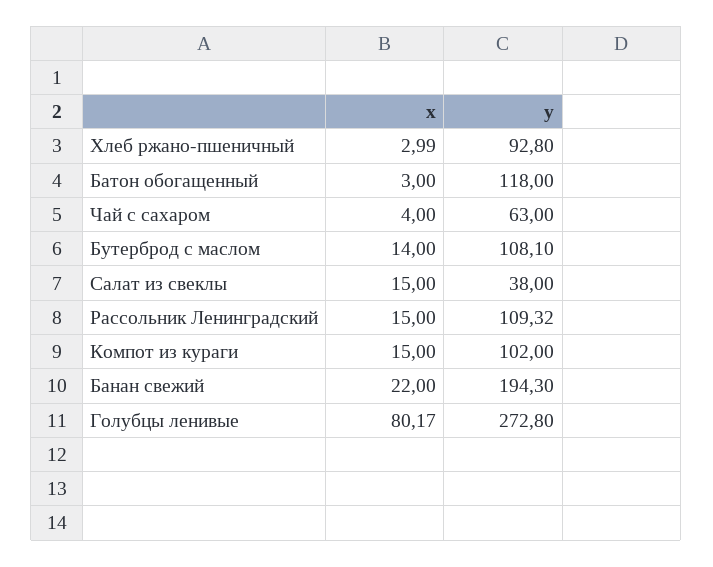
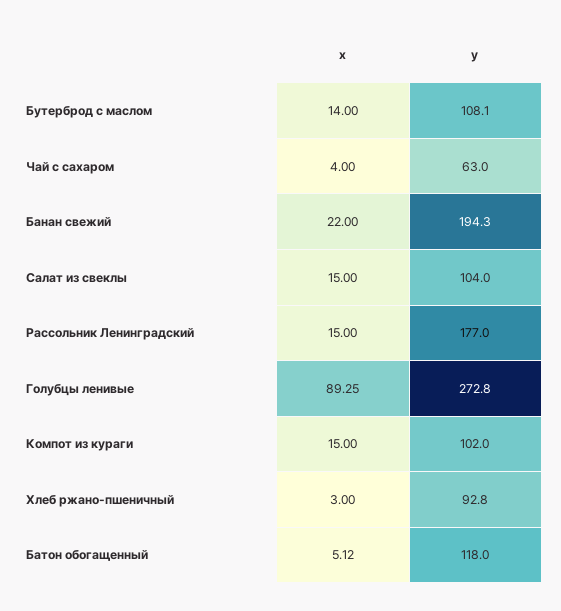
x, Хлеб ржано-пшеничный: 2.99 -> 3
x, Батон обогащенный: 3 -> 5.12
y, Салат из свеклы: 38 -> 104
y, Рассольник Ленинградский: 109.32 -> 177
x, Голубцы ленивые: 80.17 -> 89.25

